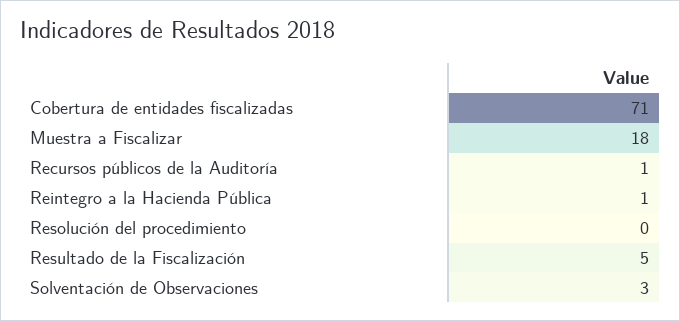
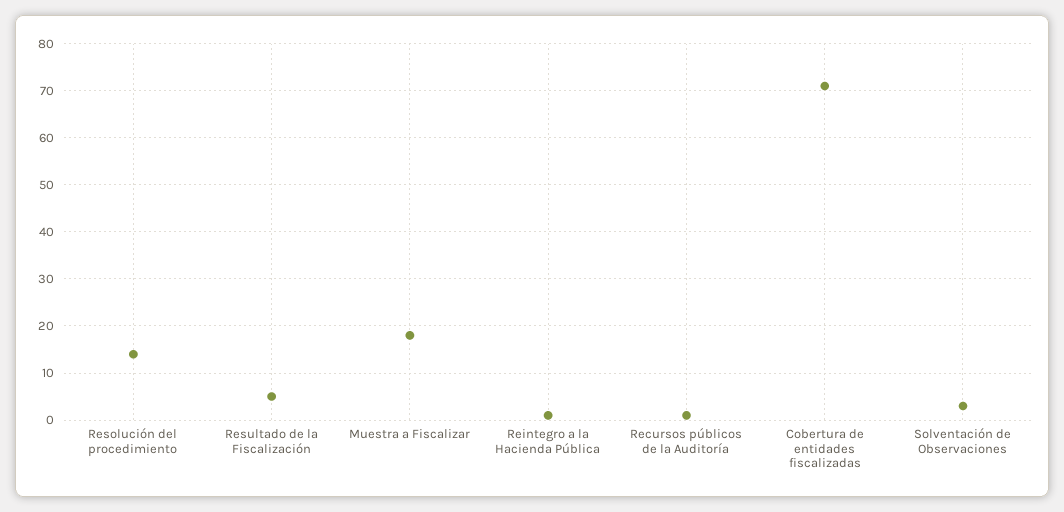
Resolución del procedimiento: 0 -> 15

